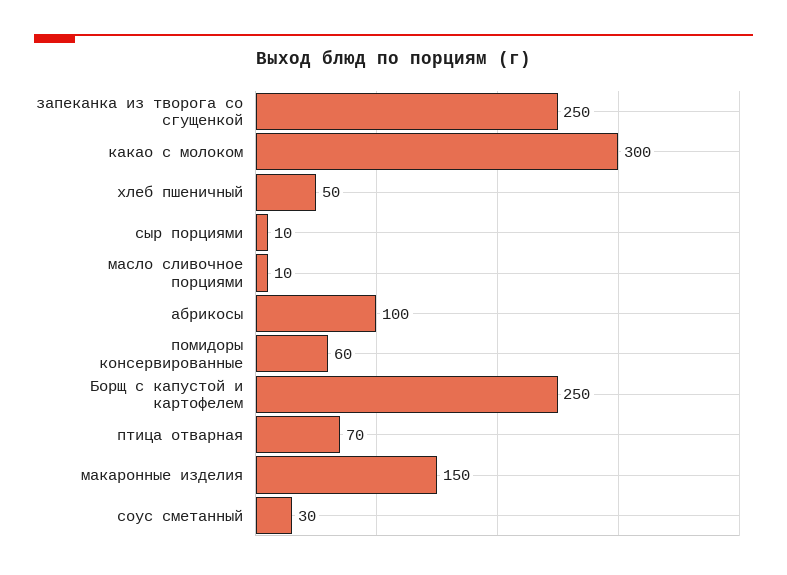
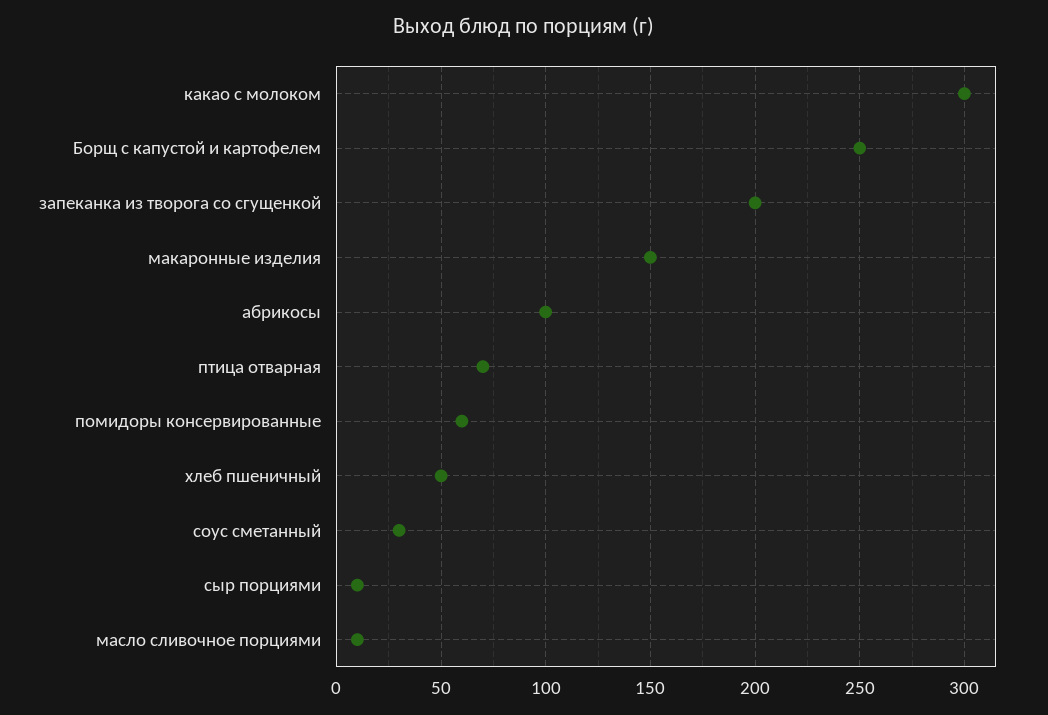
запеканка из творога со сгущенкой: 250 -> 200

